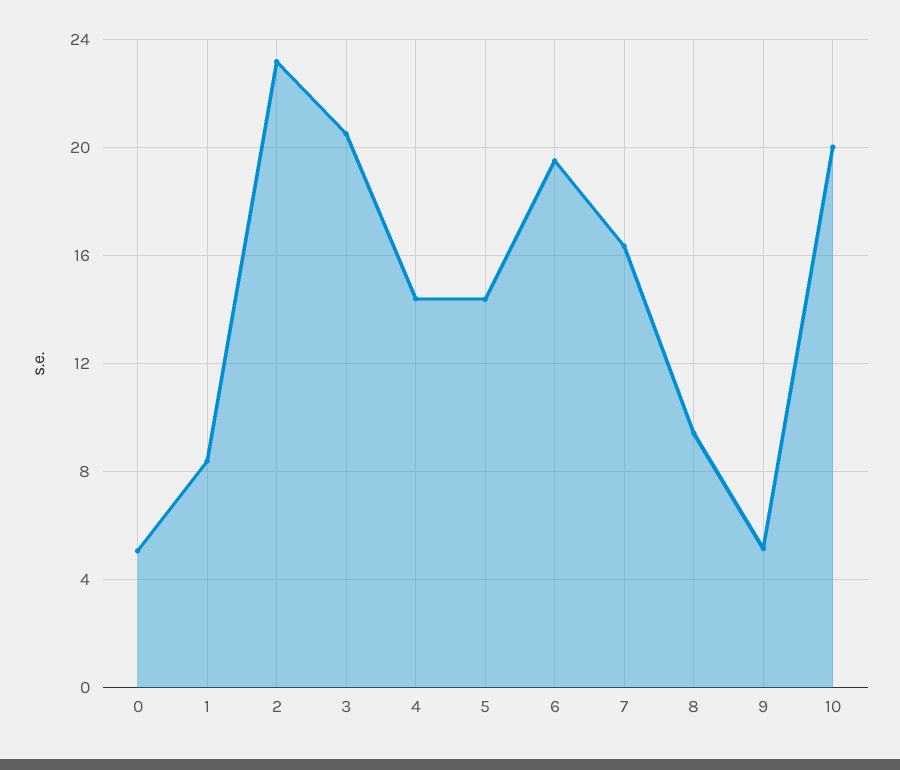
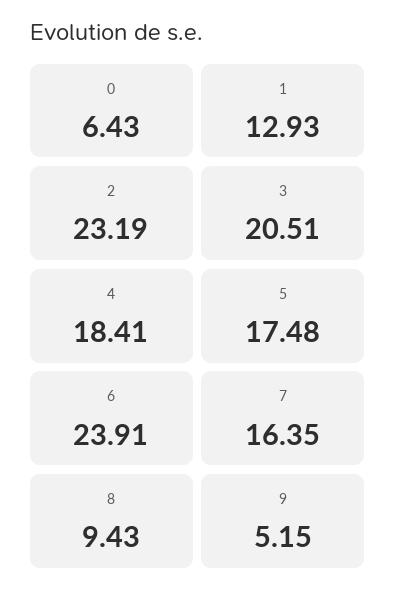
0: 5 -> 6.43
1: 8.5 -> 12.93
4: 14.5 -> 18.41
5: 14.5 -> 17.48
6: 19.5 -> 23.91
10: 20 -> none

